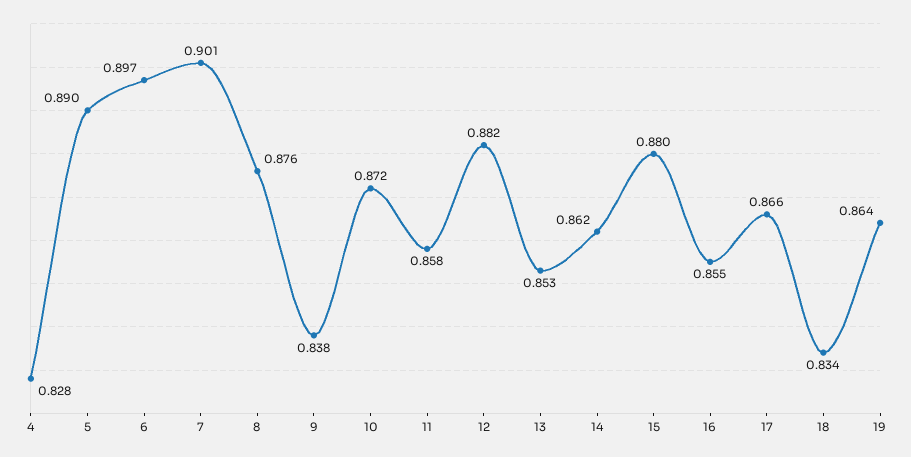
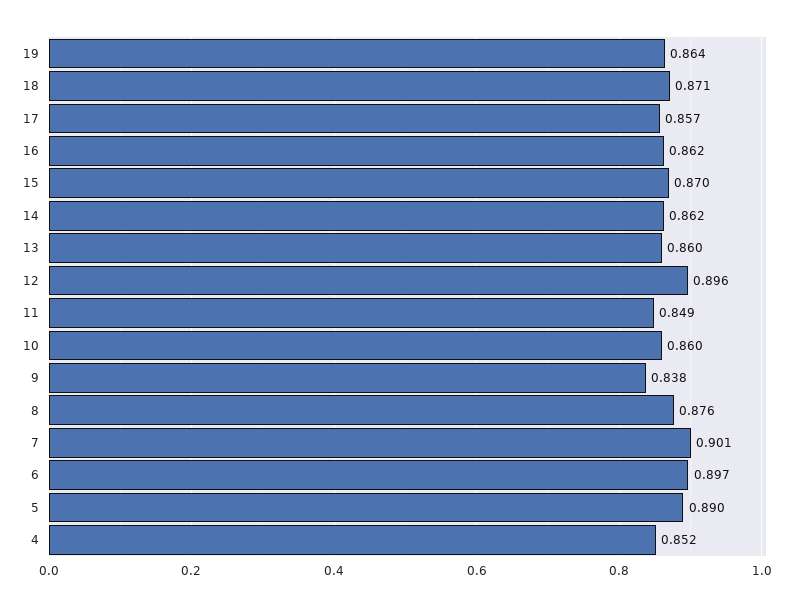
4: 0.828 -> 0.852
10: 0.872 -> 0.86
11: 0.858 -> 0.849
12: 0.882 -> 0.896
13: 0.853 -> 0.86
15: 0.88 -> 0.87
16: 0.855 -> 0.862
17: 0.866 -> 0.857
18: 0.834 -> 0.871

